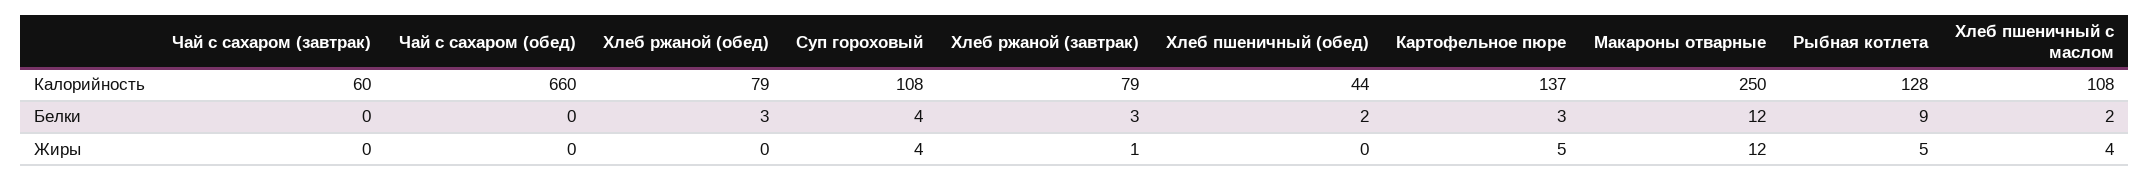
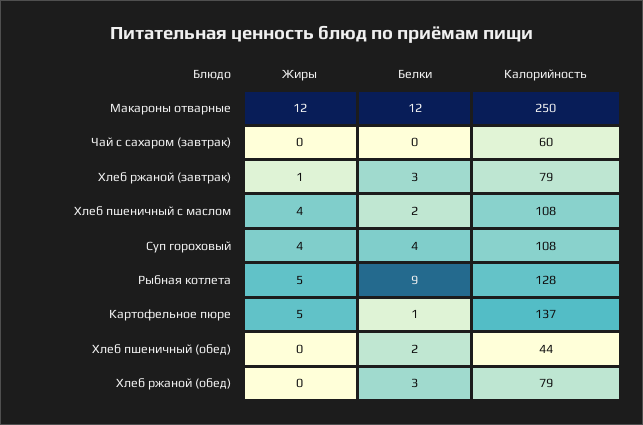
Чай с сахаром (обед), Калорийность: 660 -> none
Чай с сахаром (обед), Белки: 0 -> none
Картофельное пюре, Белки: 3 -> 1
Чай с сахаром (обед), Жиры: 0 -> none

